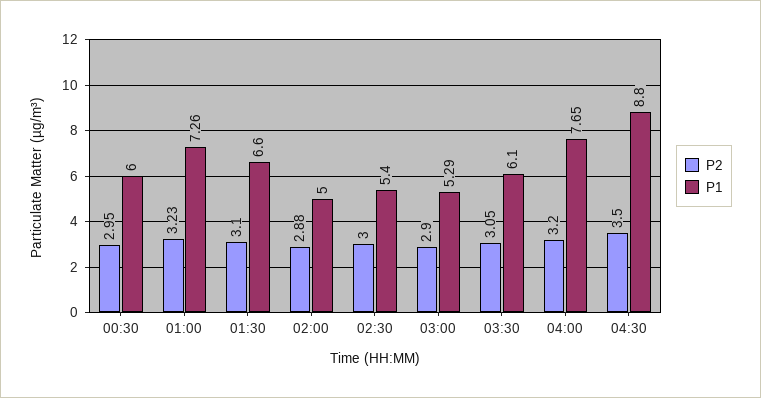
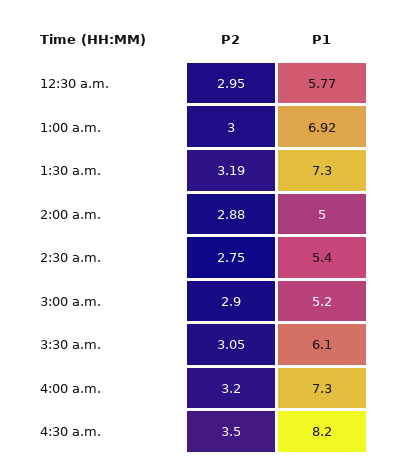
P1, 00:30: 6 -> 5.77
P2, 01:00: 3.23 -> 3
P1, 01:00: 7.26 -> 6.92
P2, 01:30: 3.1 -> 3.19
P1, 01:30: 6.6 -> 7.3
P2, 02:30: 3 -> 2.75
P1, 03:00: 5.29 -> 5.2
P1, 04:00: 7.65 -> 7.3
P1, 04:30: 8.8 -> 8.2

